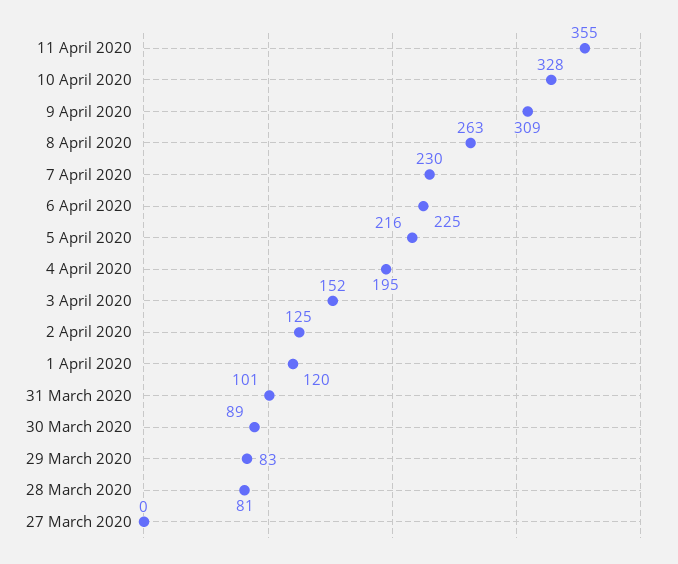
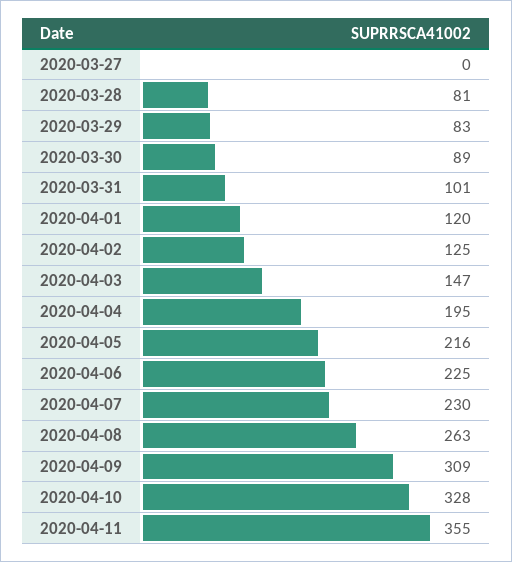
3 April 2020: 152 -> 147

